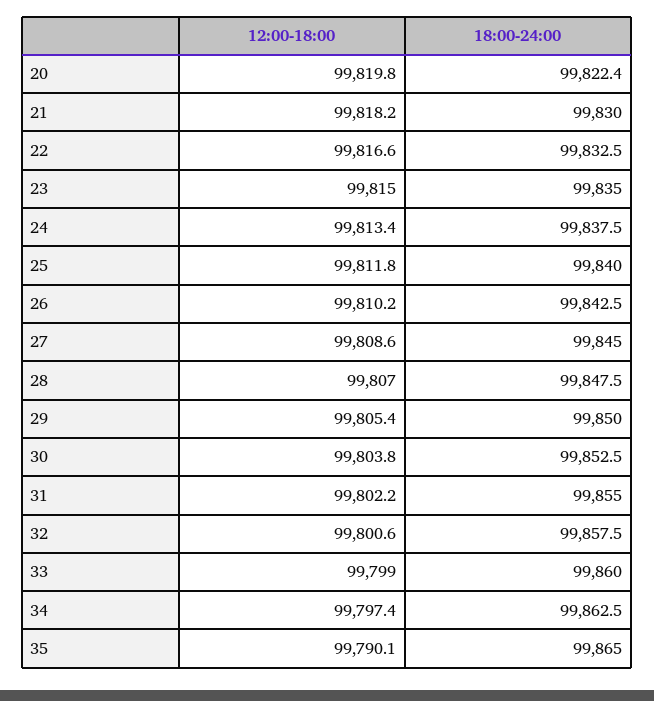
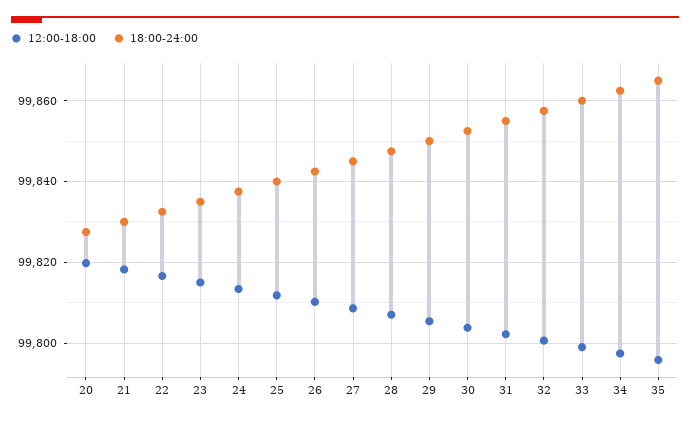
18:00-24:00, 20: 99822.4 -> 99828
12:00-18:00, 35: 99790.1 -> 99796

